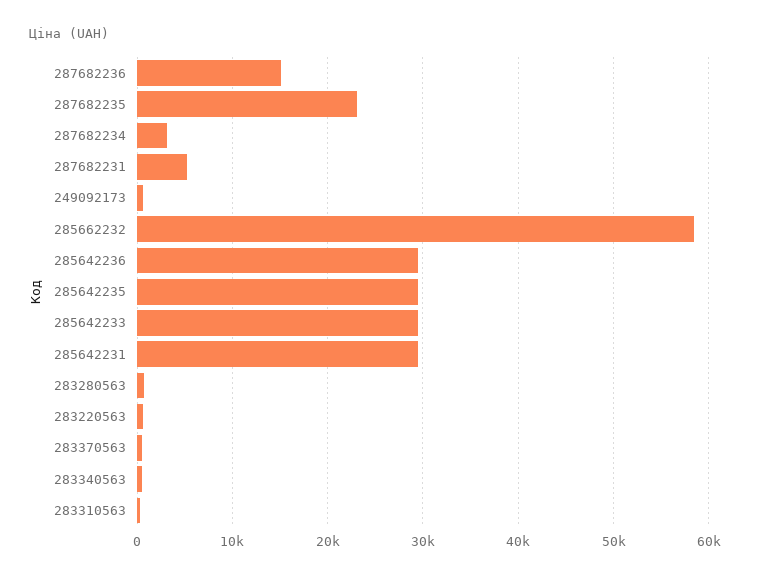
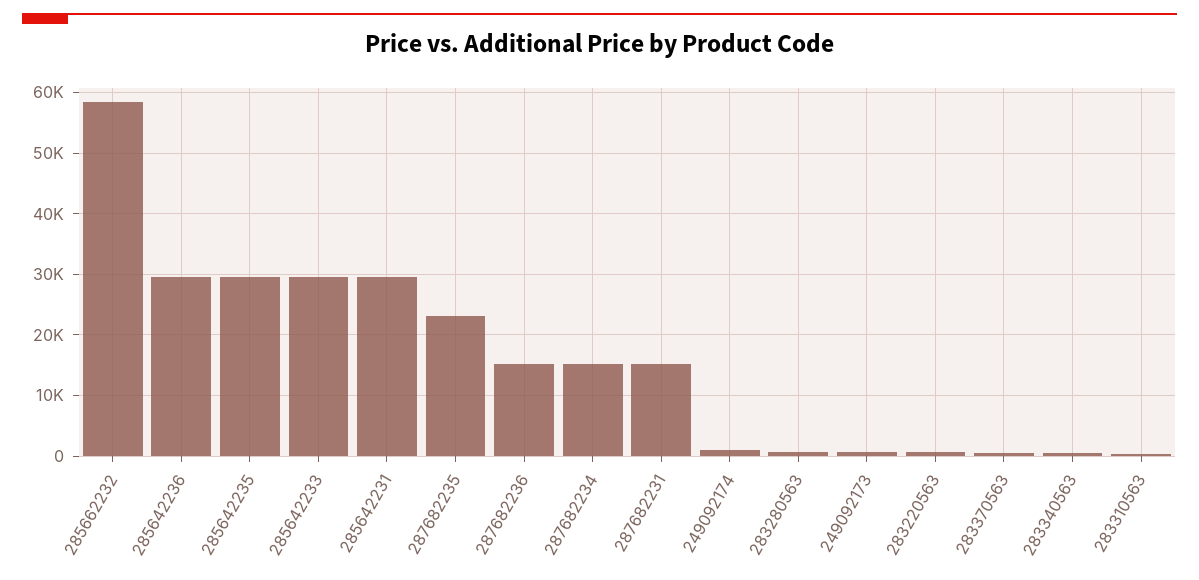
287682234: 3000 -> 15000
287682231: 5000 -> 15000
249092174: none -> 1000

